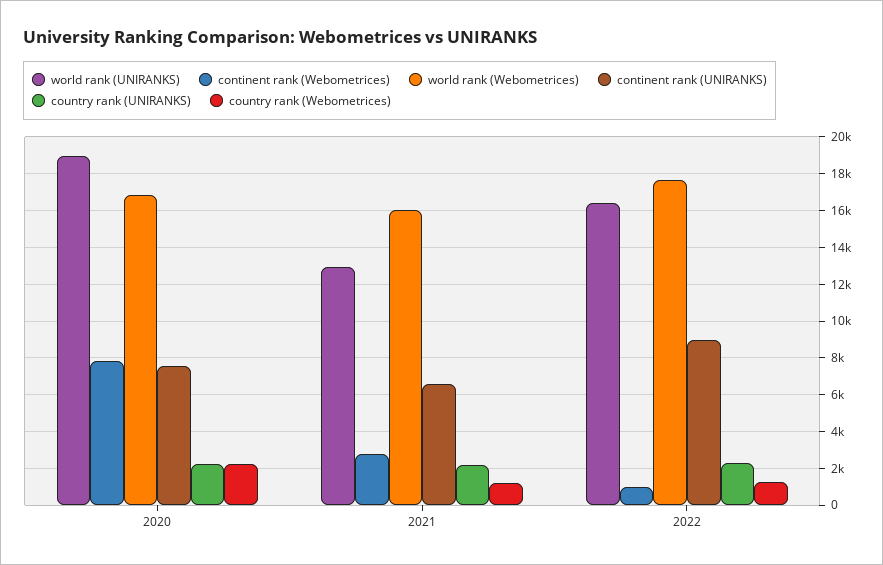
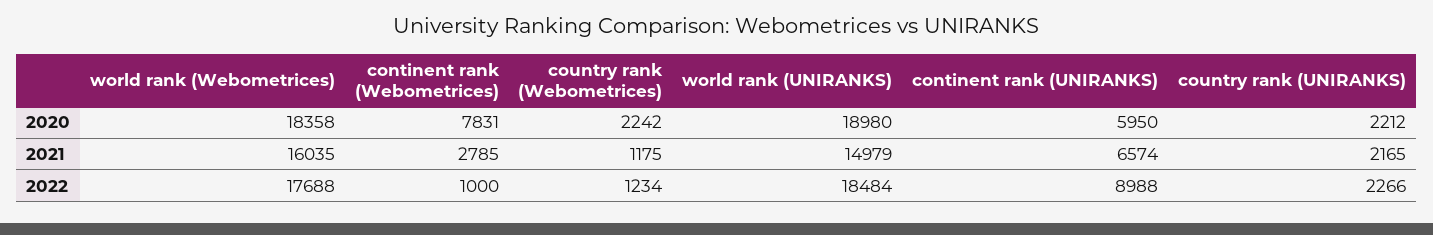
world rank (Webometrices), 2020: 17000 -> 18358
continent rank (UNIRANKS), 2020: 7500 -> 5950
world rank (UNIRANKS), 2021: 13000 -> 14979
world rank (UNIRANKS), 2022: 16500 -> 18484

